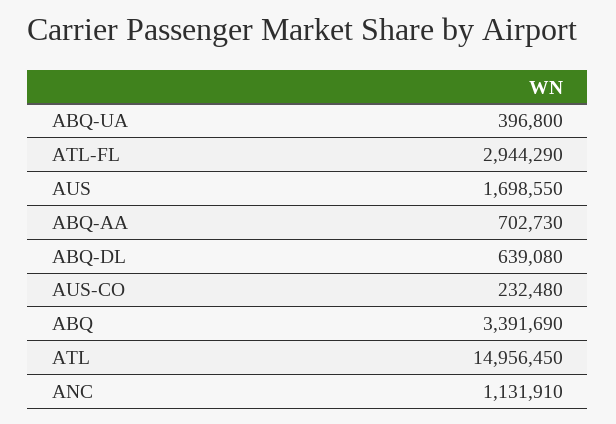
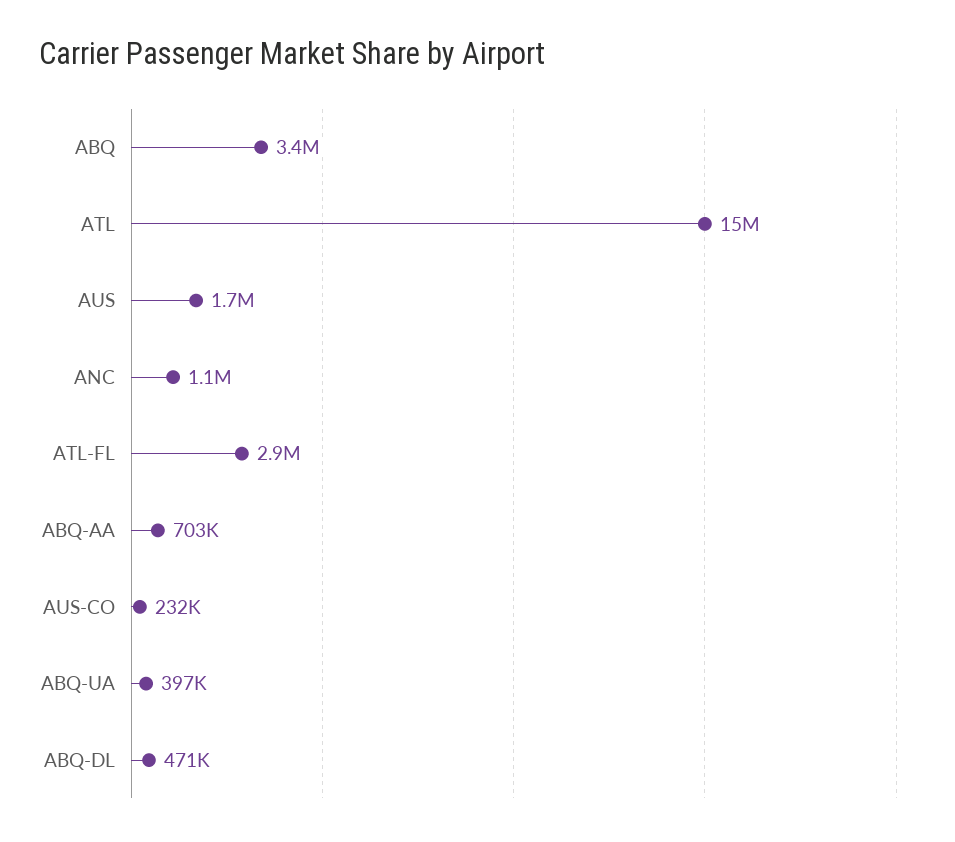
ABQ-DL: 639080 -> 471000

